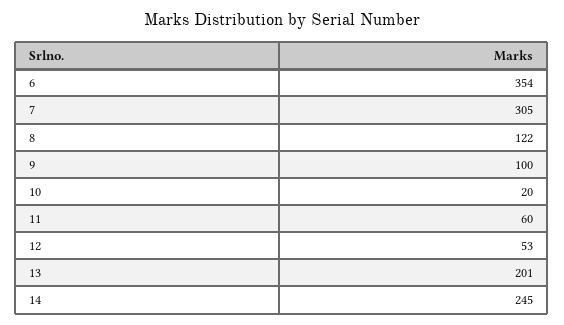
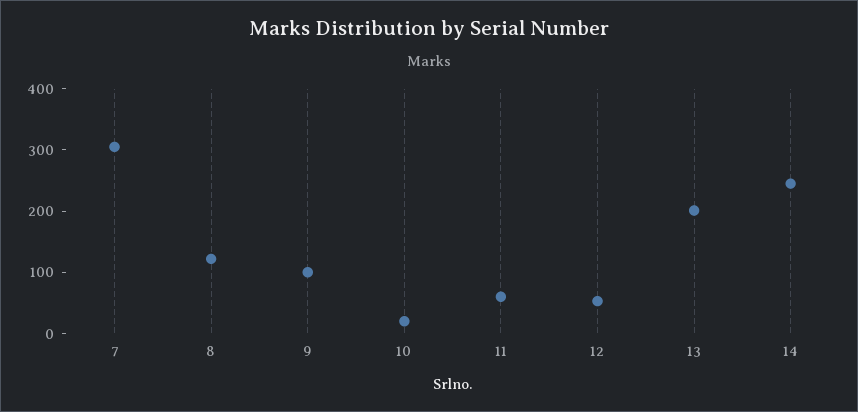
6: 354 -> none

